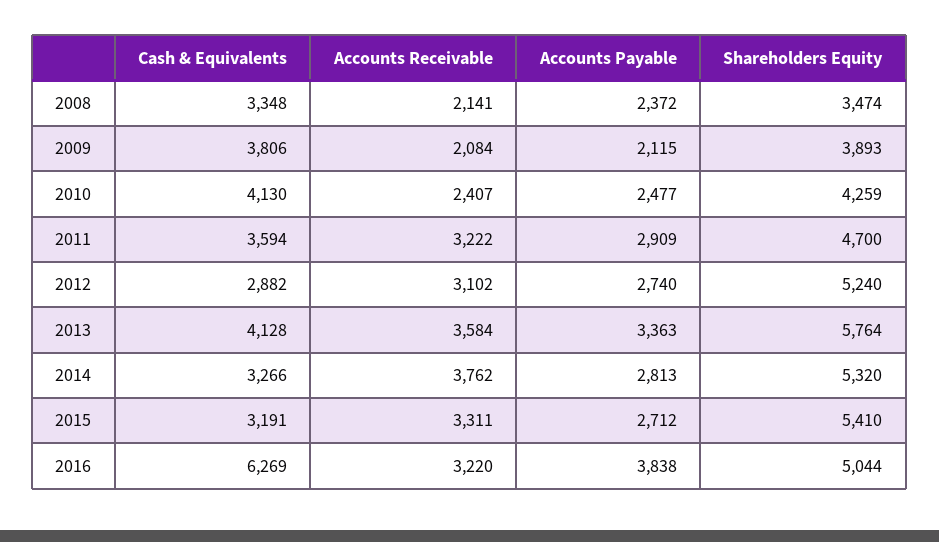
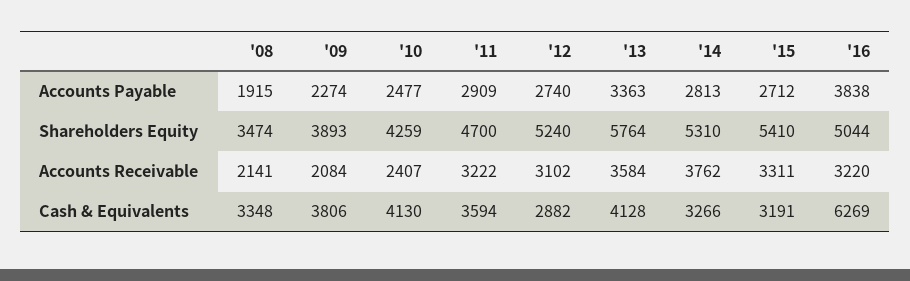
Accounts Payable, 2008: 2372 -> 1915
Accounts Payable, 2009: 2115 -> 2274
Shareholders Equity, 2014: 5320 -> 5310

